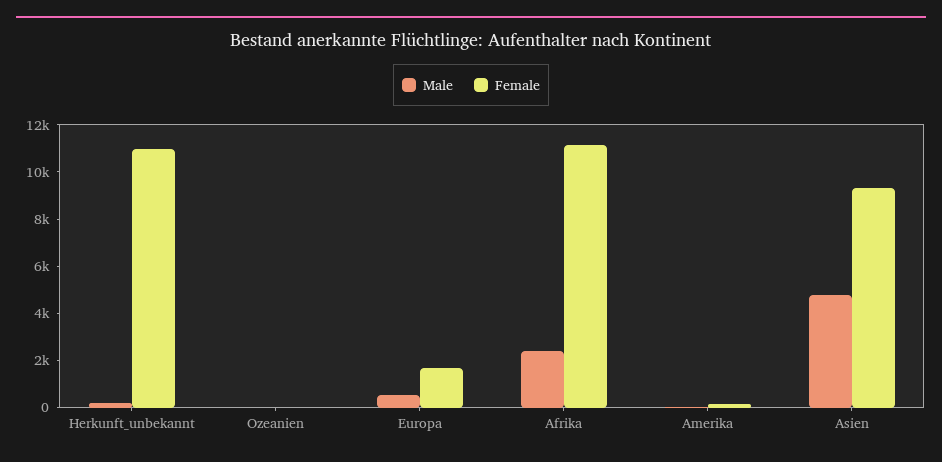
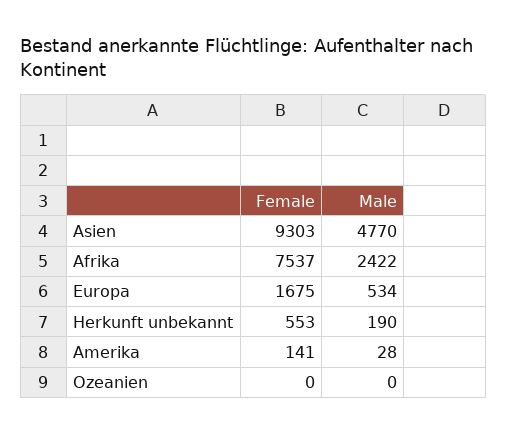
Female, Herkunft_unbekannt: 11000 -> 553
Female, Afrika: 11000 -> 7537

